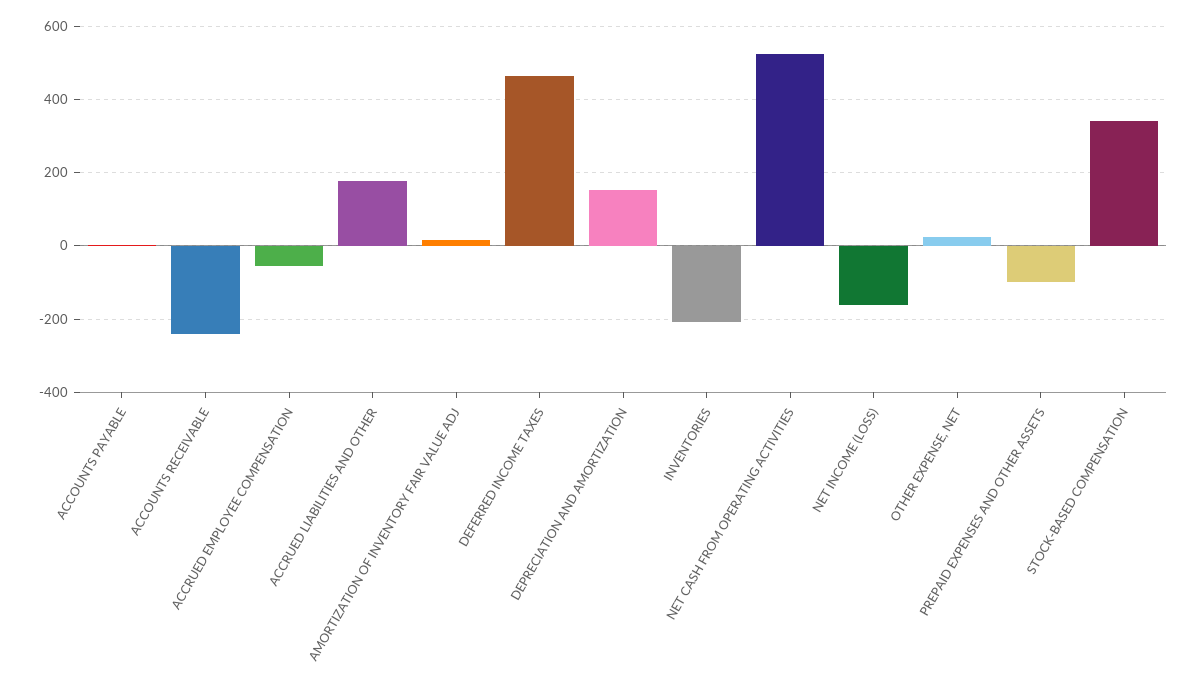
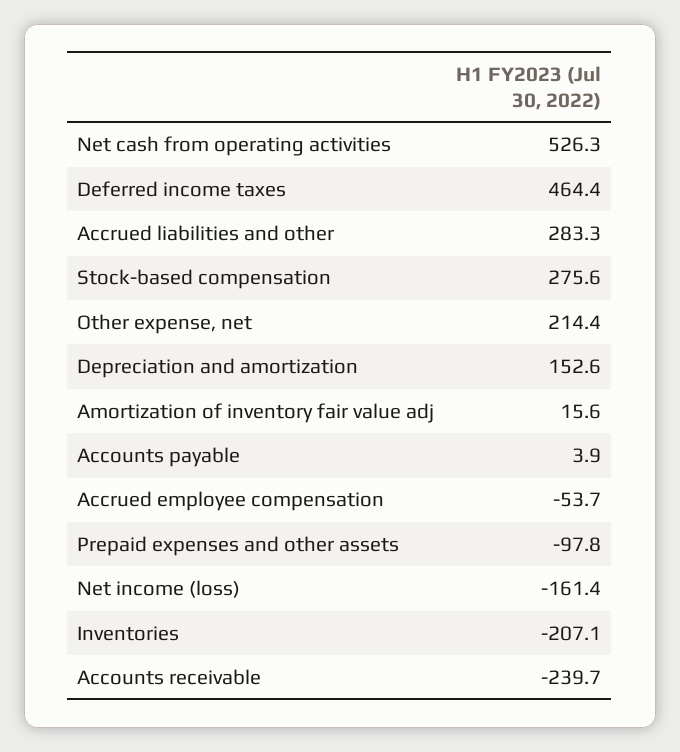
ACCRUED LIABILITIES AND OTHER: 180 -> 283.3
OTHER EXPENSE, NET: 20 -> 214.4
STOCK-BASED COMPENSATION: 340 -> 275.6

